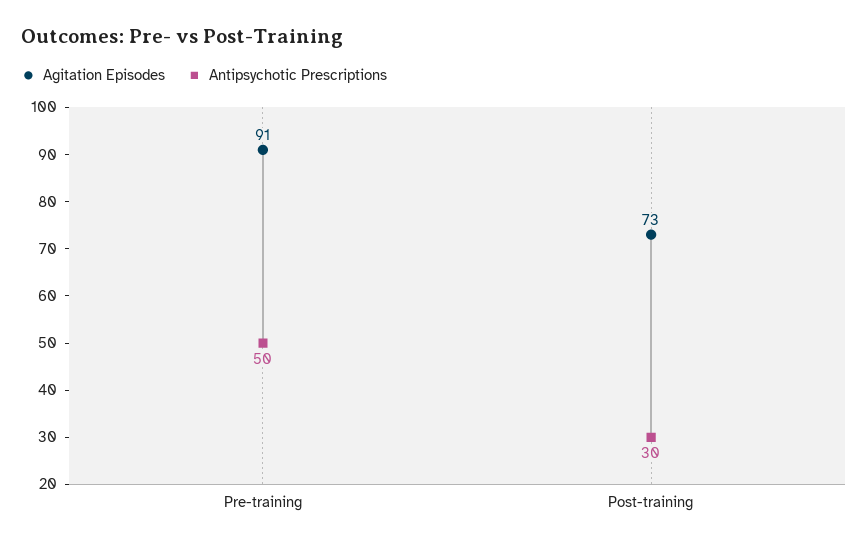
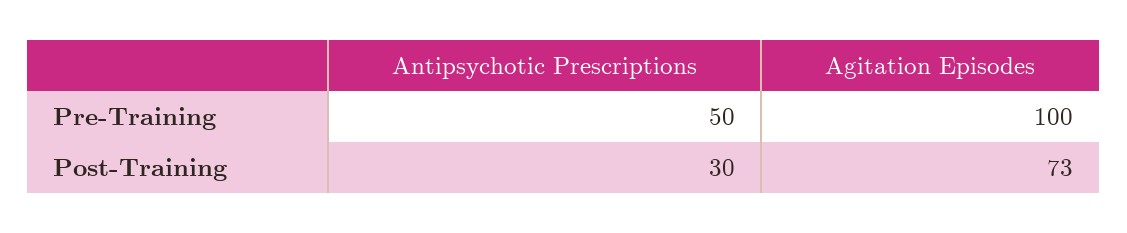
Agitation Episodes, Pre-training: 91 -> 100

